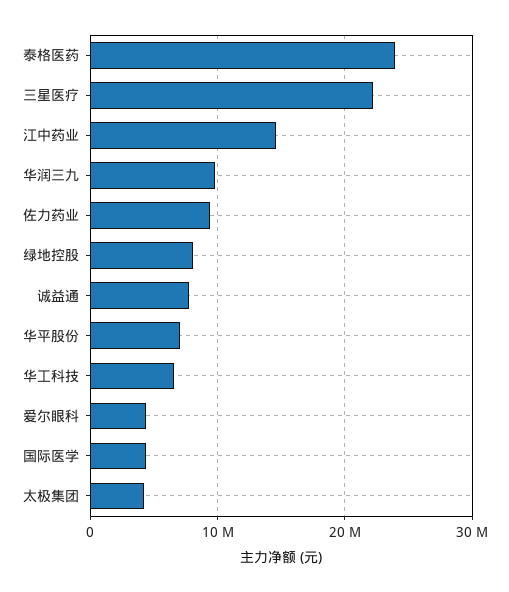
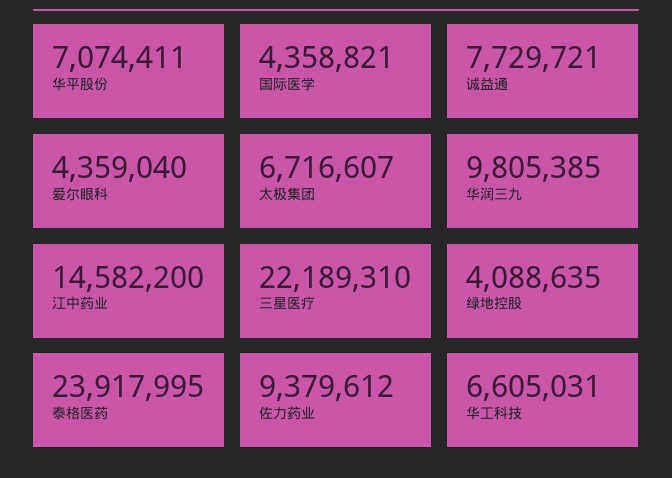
绿地控股: 8000000 -> 4088635
太极集团: 4000000 -> 6716607

